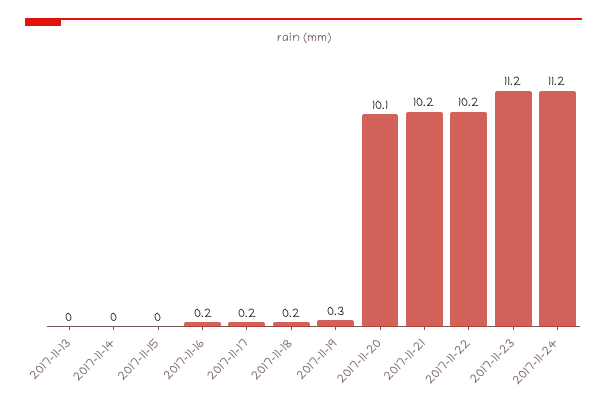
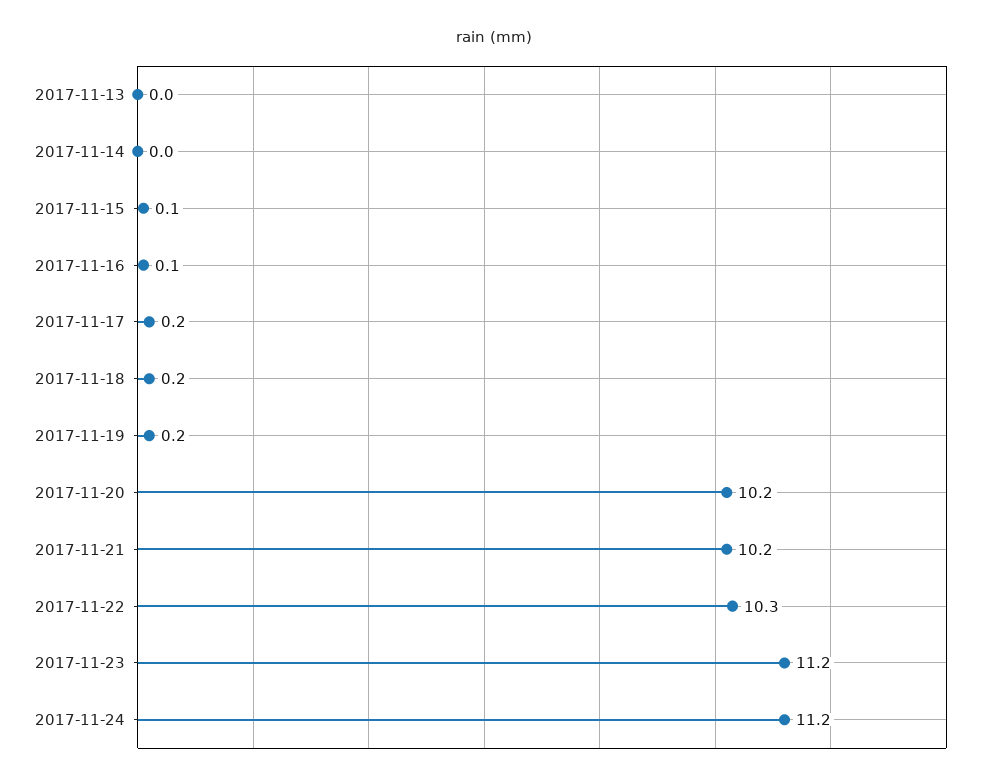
2017-11-15: 0 -> 0.1
2017-11-16: 0.2 -> 0.1
2017-11-19: 0.3 -> 0.2
2017-11-20: 10.1 -> 10.2
2017-11-22: 10.2 -> 10.3

